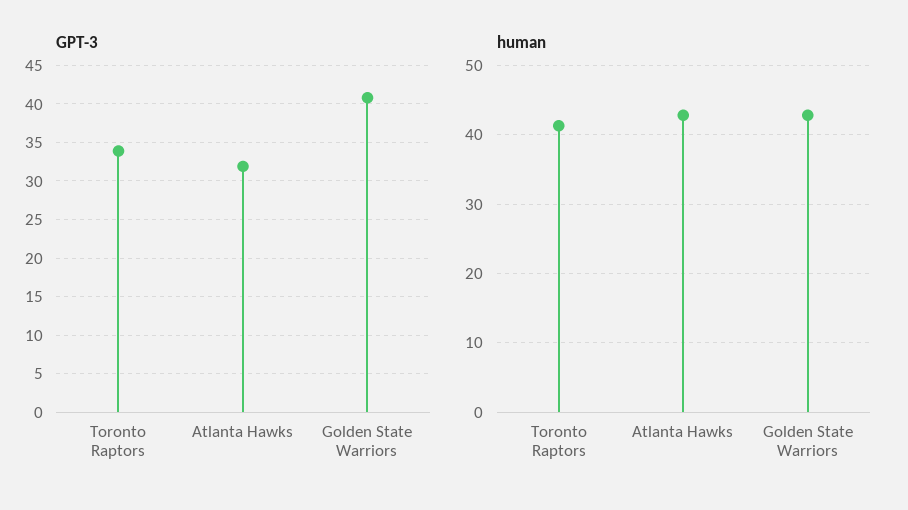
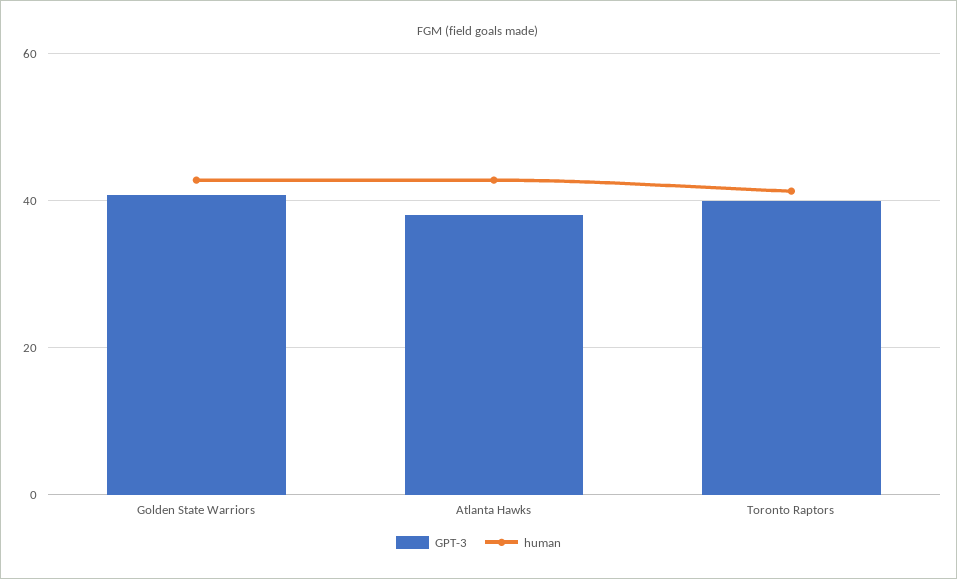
GPT-3, Toronto Raptors: 34 -> 40
GPT-3, Atlanta Hawks: 32 -> 38

